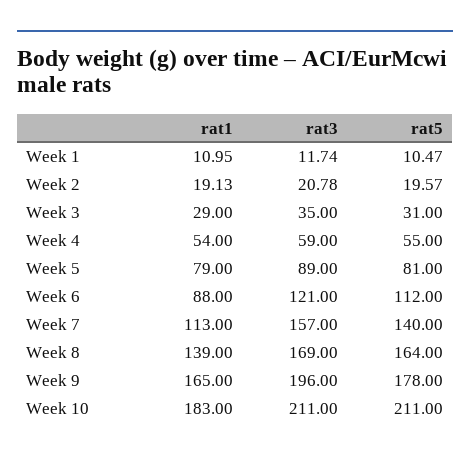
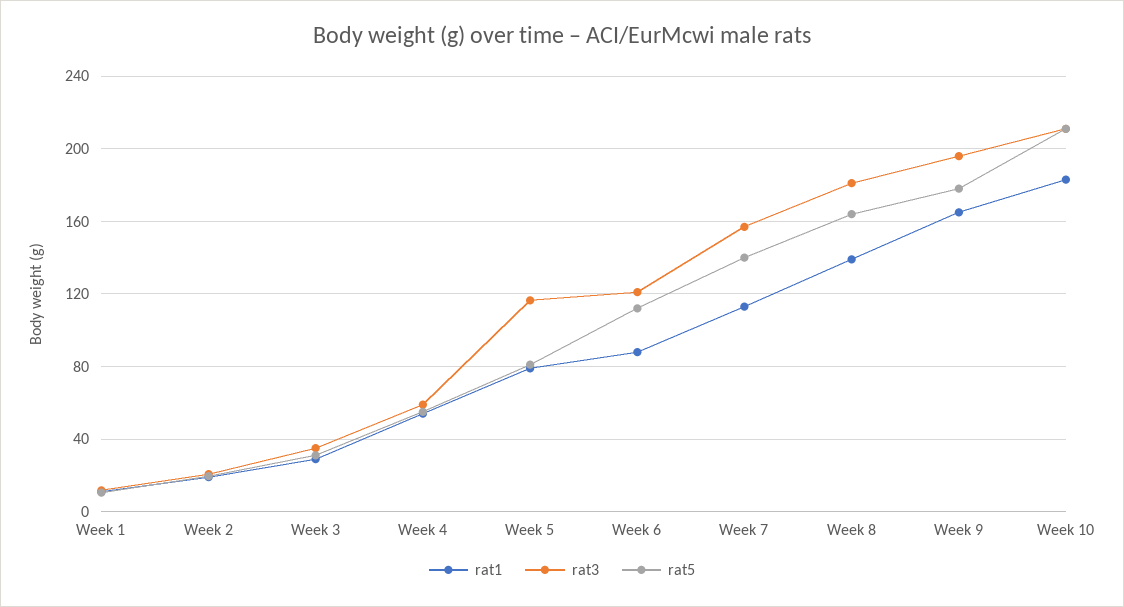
rat3, Week 5: 89 -> 115
rat3, Week 8: 169 -> 180

